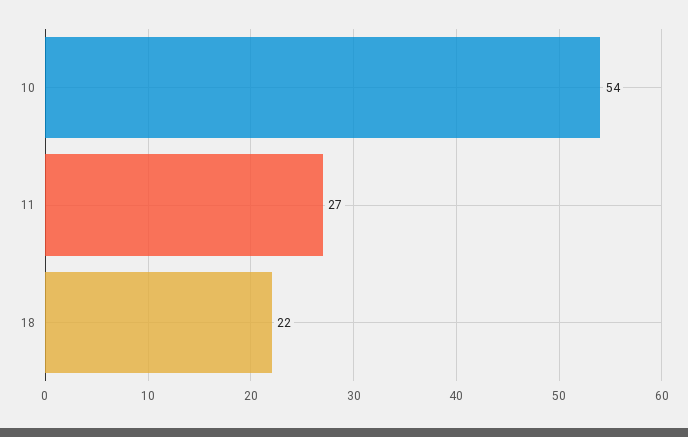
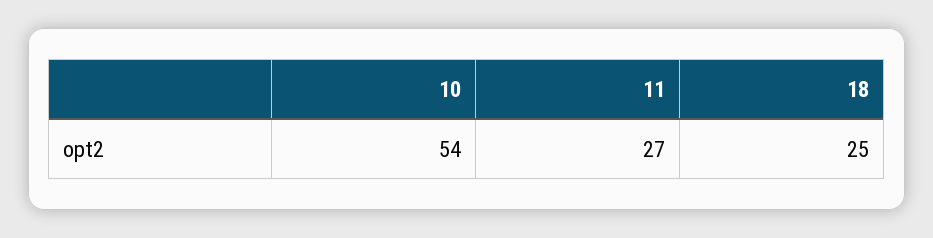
18: 22 -> 25

